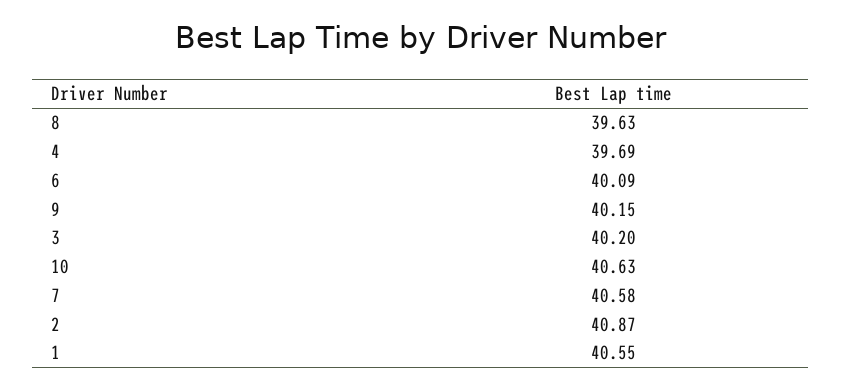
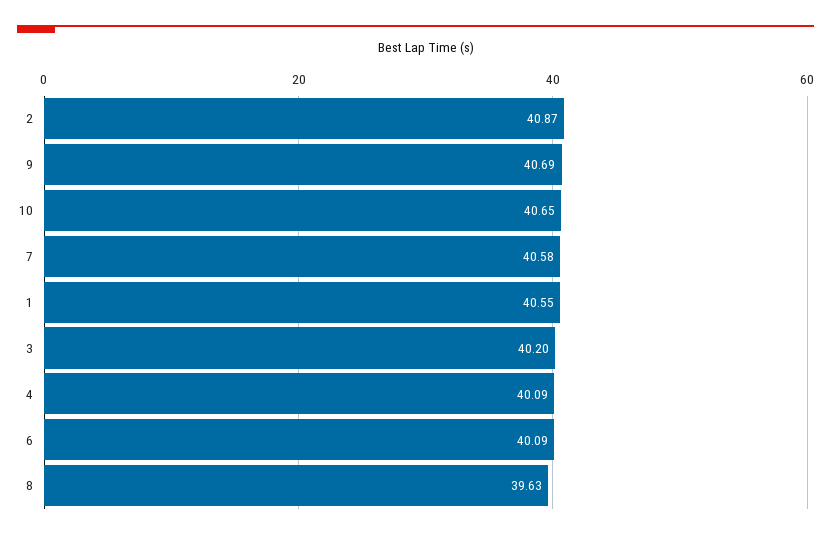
4: 39.69 -> 40.09
9: 40.15 -> 40.69
10: 40.63 -> 40.65

